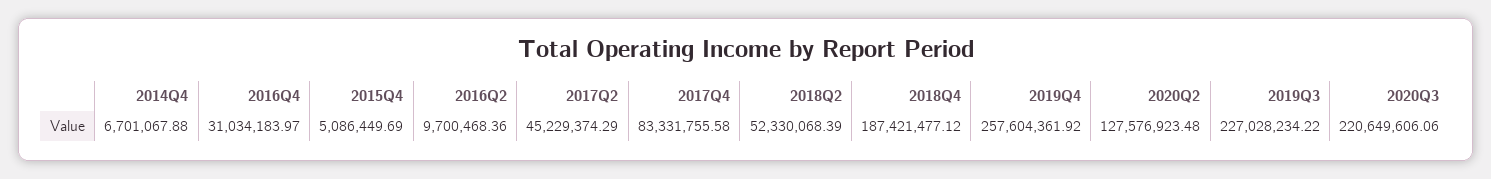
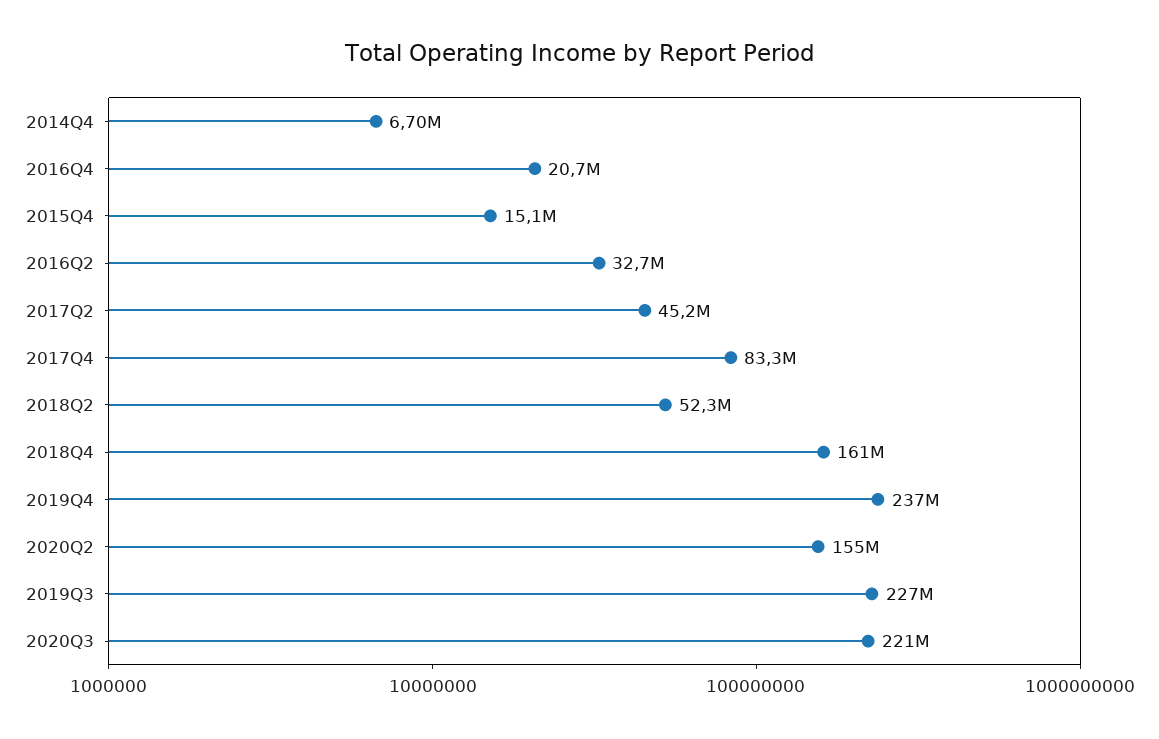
2016Q4: 31034183.97 -> 20700000
2015Q4: 5086449.69 -> 15100000
2016Q2: 9700468.36 -> 32700000
2018Q4: 187421477.12 -> 161000000
2019Q4: 257604361.92 -> 237000000
2020Q2: 127576923.48 -> 155000000

